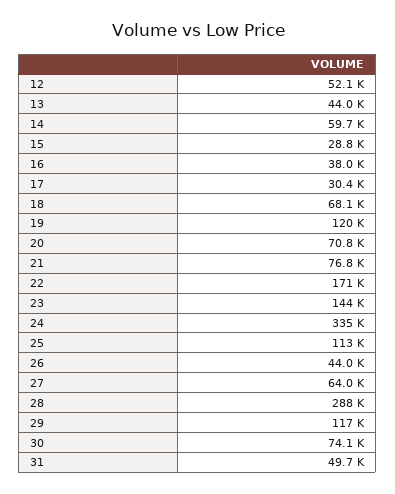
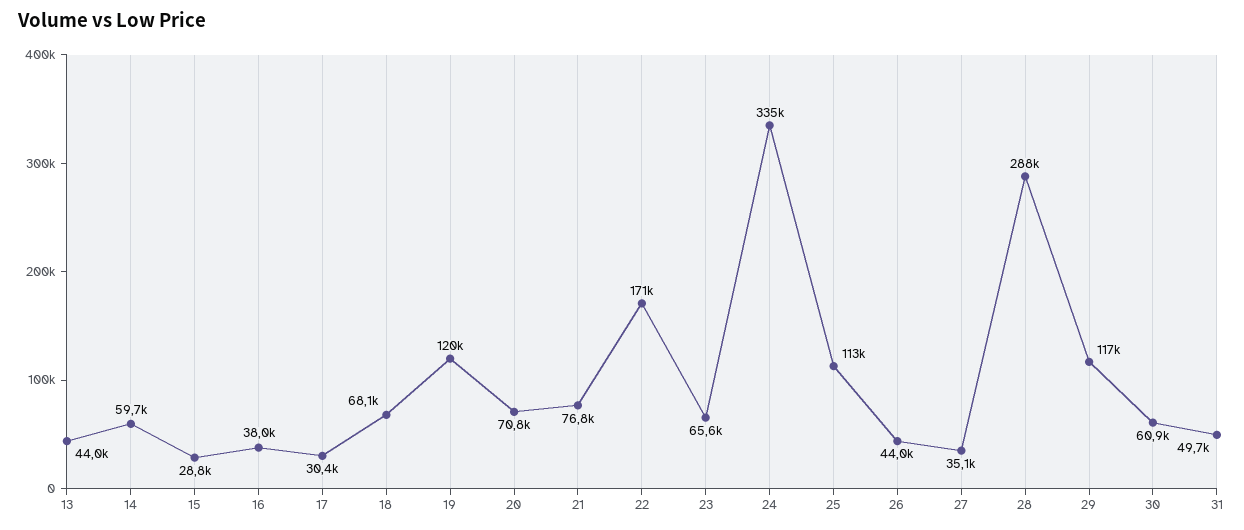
12: 52100 -> none
23: 144000 -> 65600
27: 64000 -> 35100
30: 74100 -> 60900

